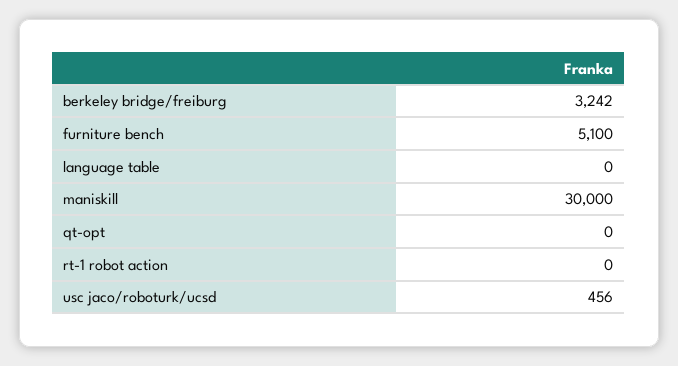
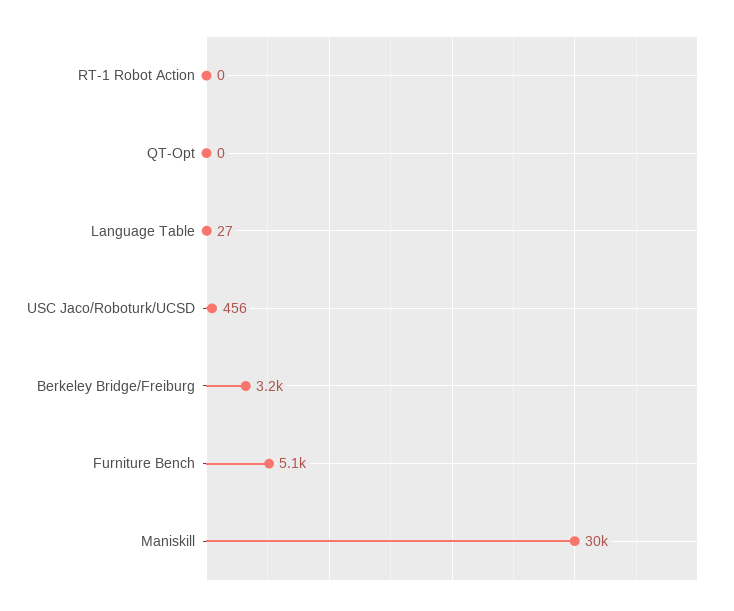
language table: 0 -> 27

